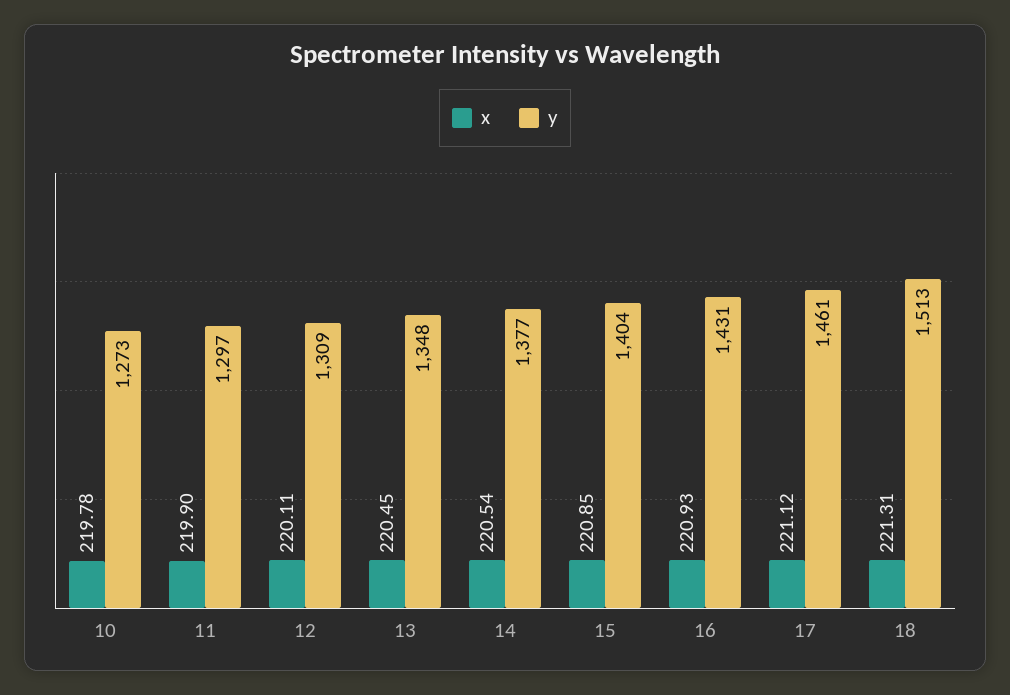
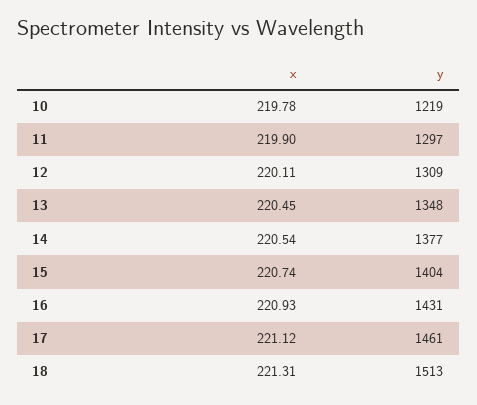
y, 10: 1273 -> 1219
x, 15: 220.85 -> 220.74

